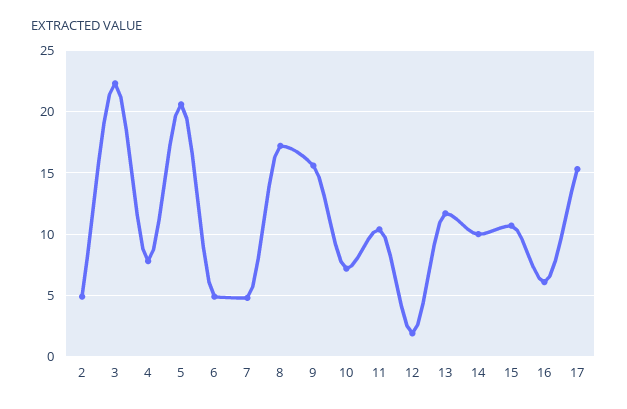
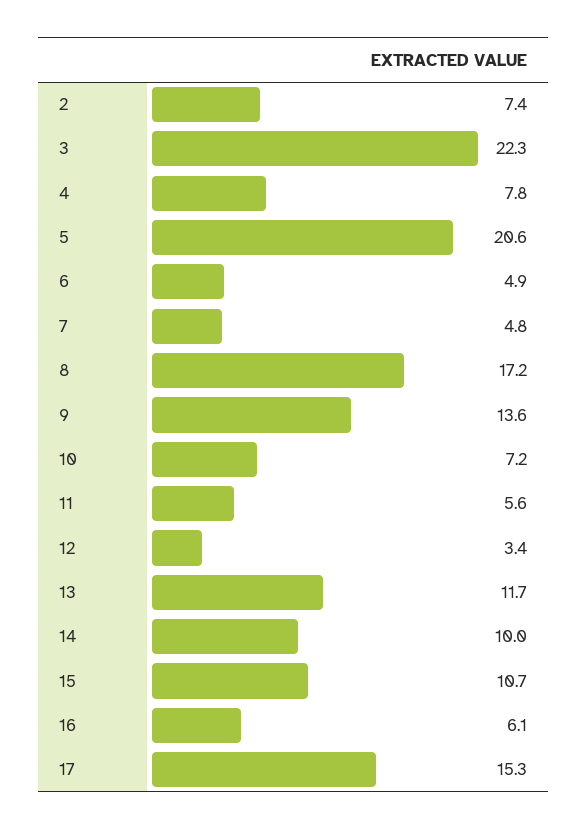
2: 5 -> 7.4
9: 15.5 -> 13.6
11: 10.5 -> 5.6
12: 2 -> 3.4

